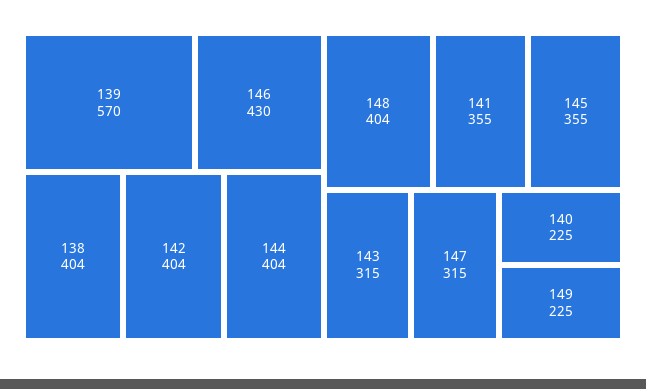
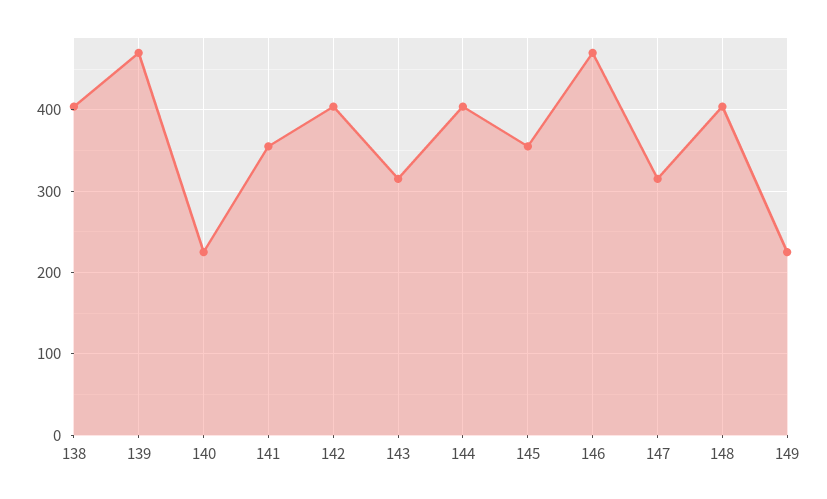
139: 570 -> 470
146: 430 -> 470

